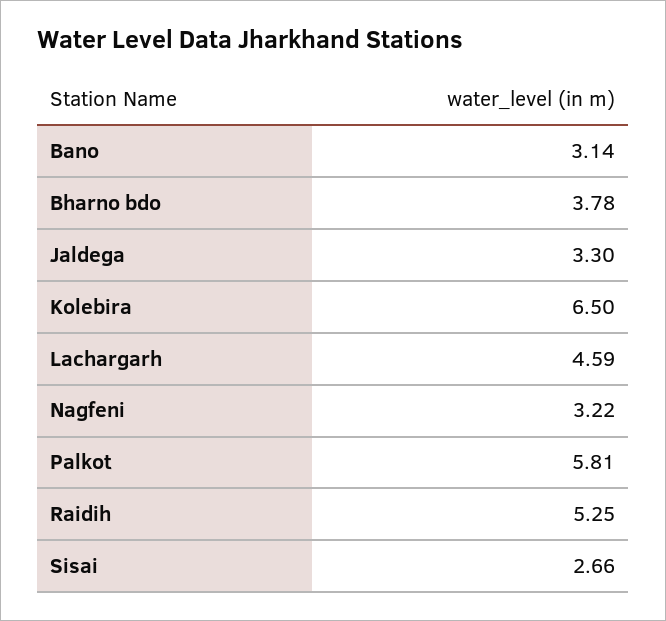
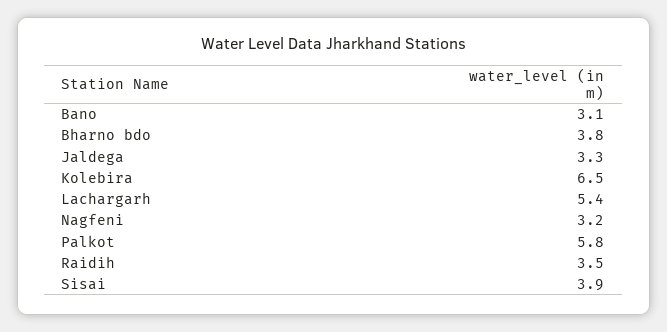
Lachargarh: 4.59 -> 5.4
Raidih: 5.25 -> 3.5
Sisai: 2.66 -> 3.9

